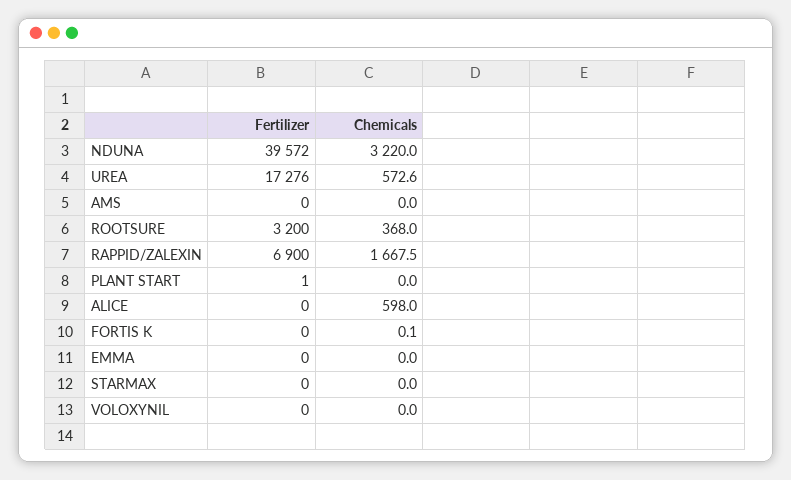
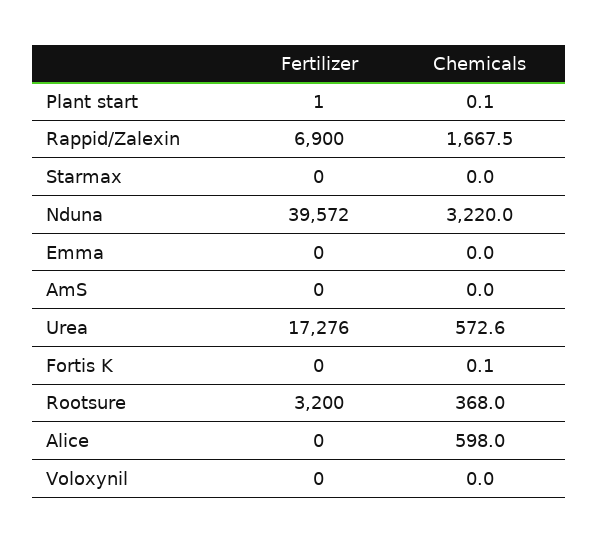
Chemicals, PLANT START: 0 -> 0.1

